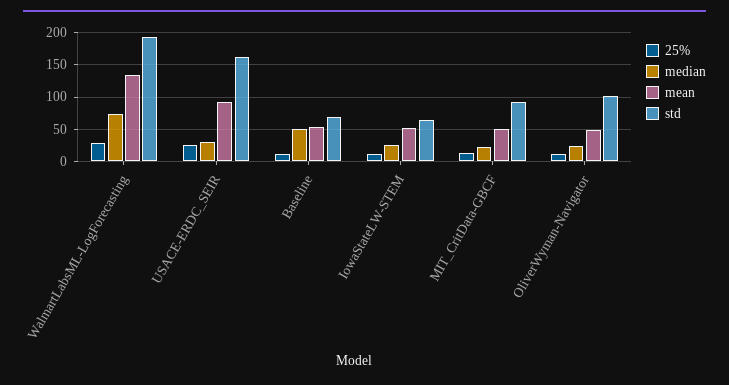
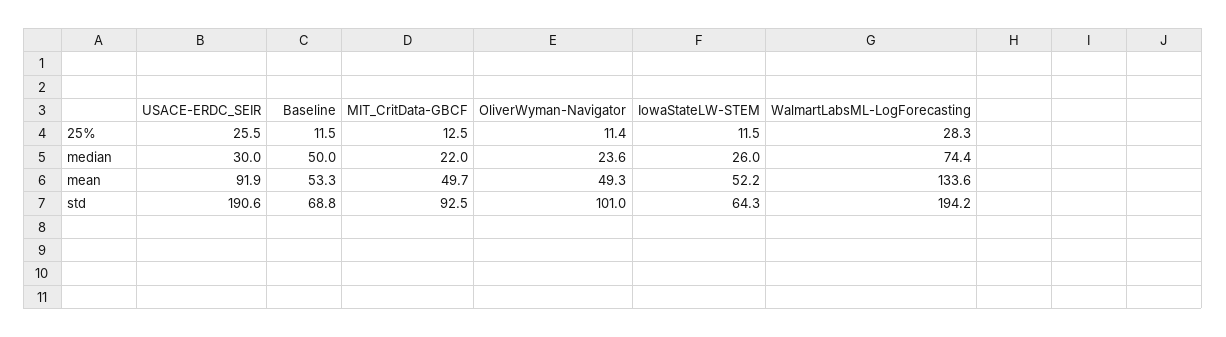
std, USACE-ERDC_SEIR: 160 -> 190.6

